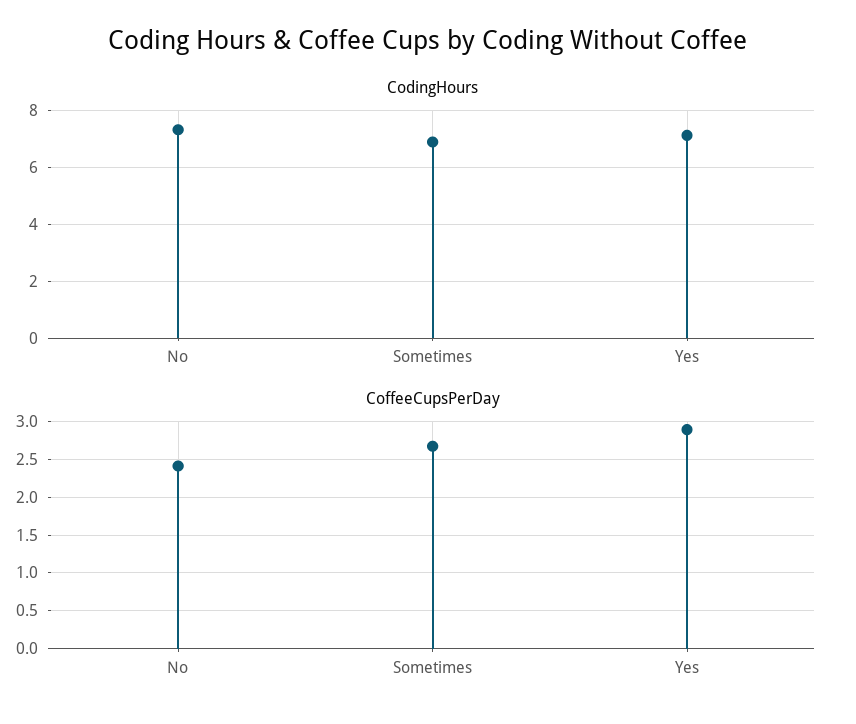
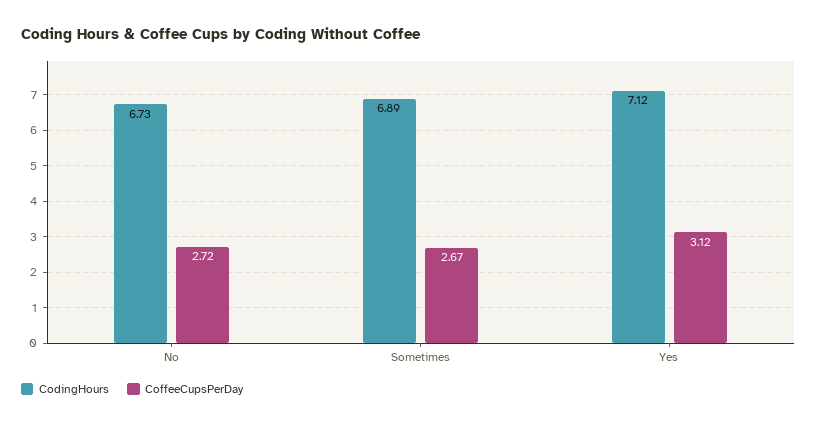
CodingHours, No: 7.25 -> 6.73
CoffeeCupsPerDay, No: 2.4 -> 2.72
CoffeeCupsPerDay, Yes: 2.9 -> 3.12

